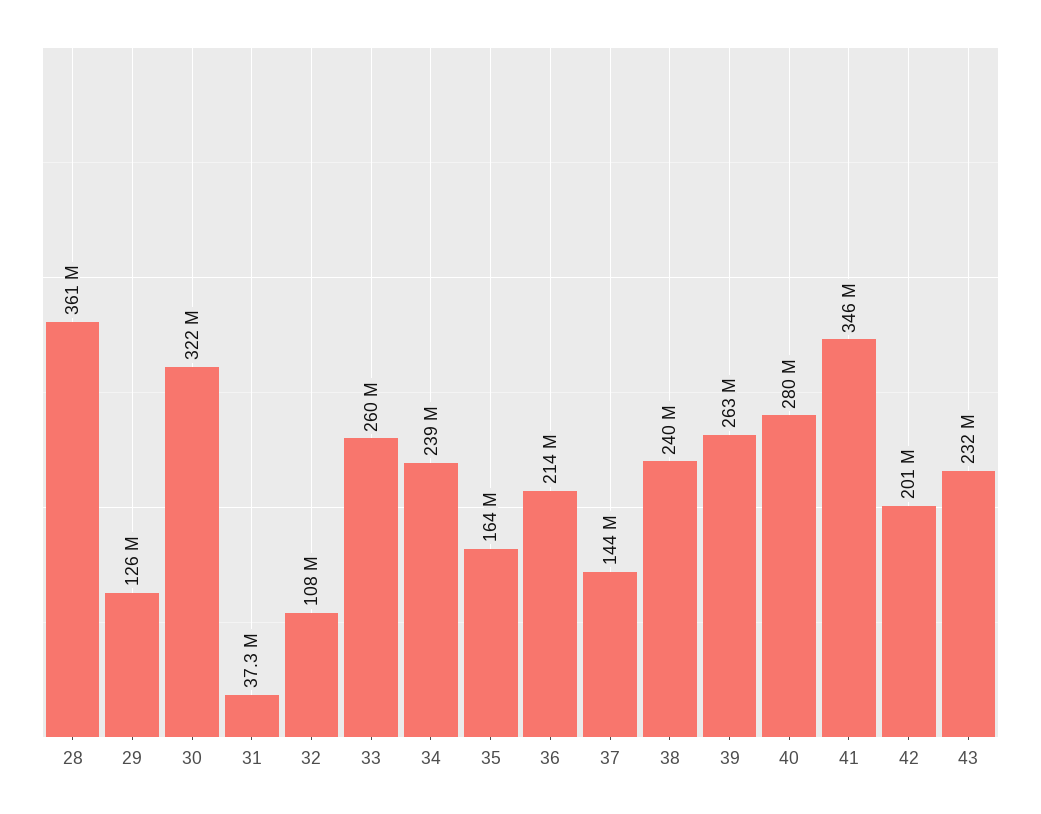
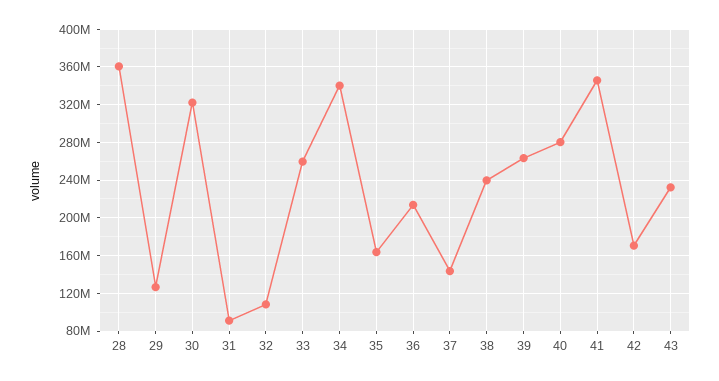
31: 37300000 -> 90000000
34: 239000000 -> 340000000
42: 201000000 -> 170000000

